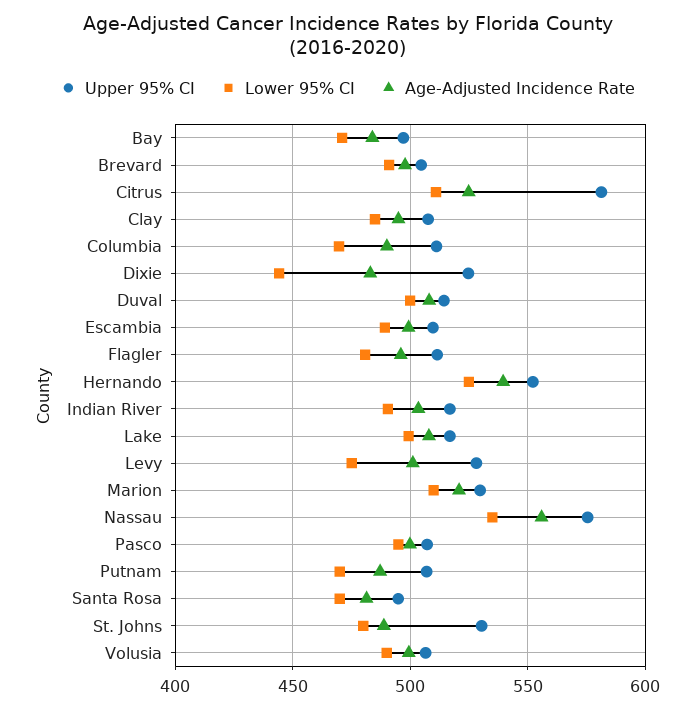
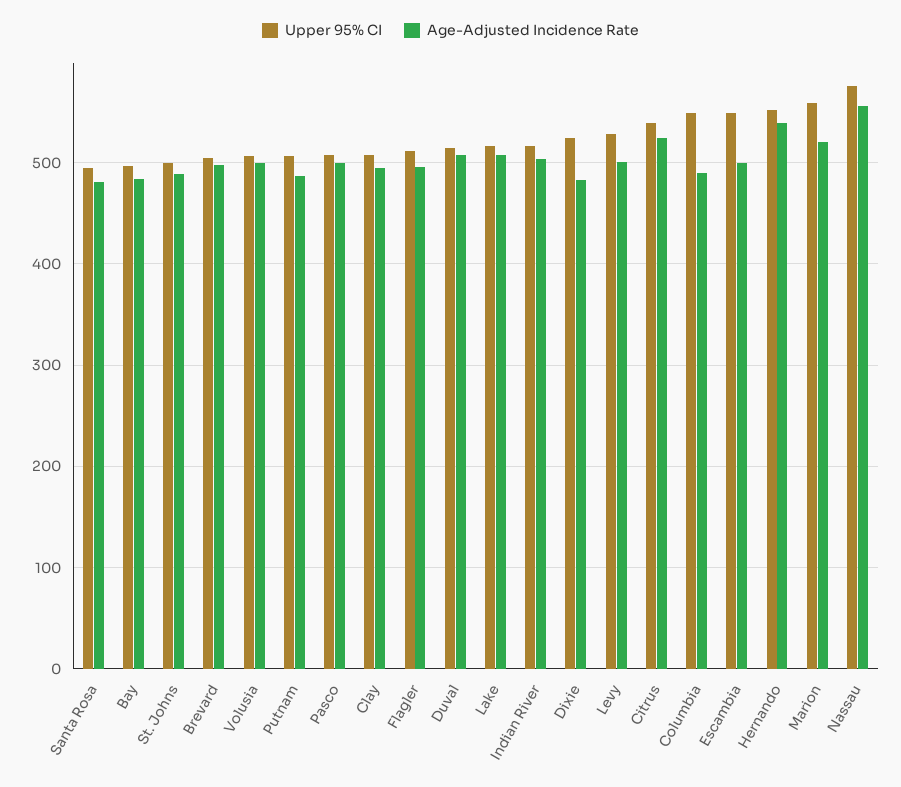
Lower 95% CI, Bay: 470 -> none
Lower 95% CI, Brevard: 490 -> none
Upper 95% CI, Citrus: 580 -> 540
Lower 95% CI, Citrus: 510 -> none
Lower 95% CI, Clay: 485 -> none
Upper 95% CI, Columbia: 510 -> 550
Lower 95% CI, Columbia: 470 -> none
Lower 95% CI, Dixie: 445 -> none
Lower 95% CI, Duval: 500 -> none
Upper 95% CI, Escambia: 510 -> 550
Lower 95% CI, Escambia: 490 -> none
Lower 95% CI, Flagler: 480 -> none
Lower 95% CI, Hernando: 525 -> none
Lower 95% CI, Indian River: 490 -> none
Lower 95% CI, Lake: 500 -> none
Lower 95% CI, Levy: 475 -> none
Upper 95% CI, Marion: 530 -> 560
Lower 95% CI, Marion: 510 -> none
Lower 95% CI, Nassau: 535 -> none
Lower 95% CI, Pasco: 495 -> none
Lower 95% CI, Putnam: 470 -> none
Lower 95% CI, Santa Rosa: 470 -> none
Upper 95% CI, St. Johns: 530 -> 500
Lower 95% CI, St. Johns: 480 -> none
Lower 95% CI, Volusia: 490 -> none

